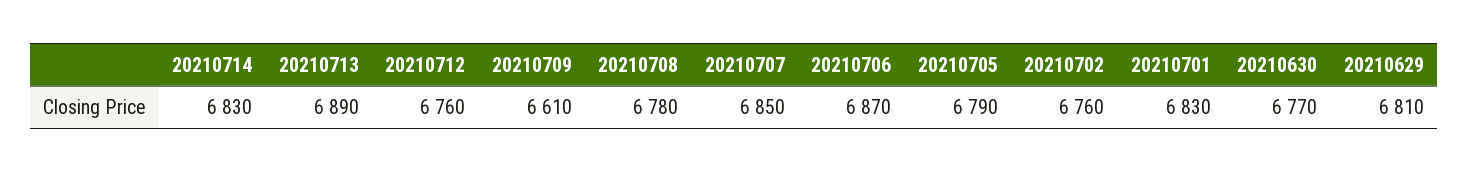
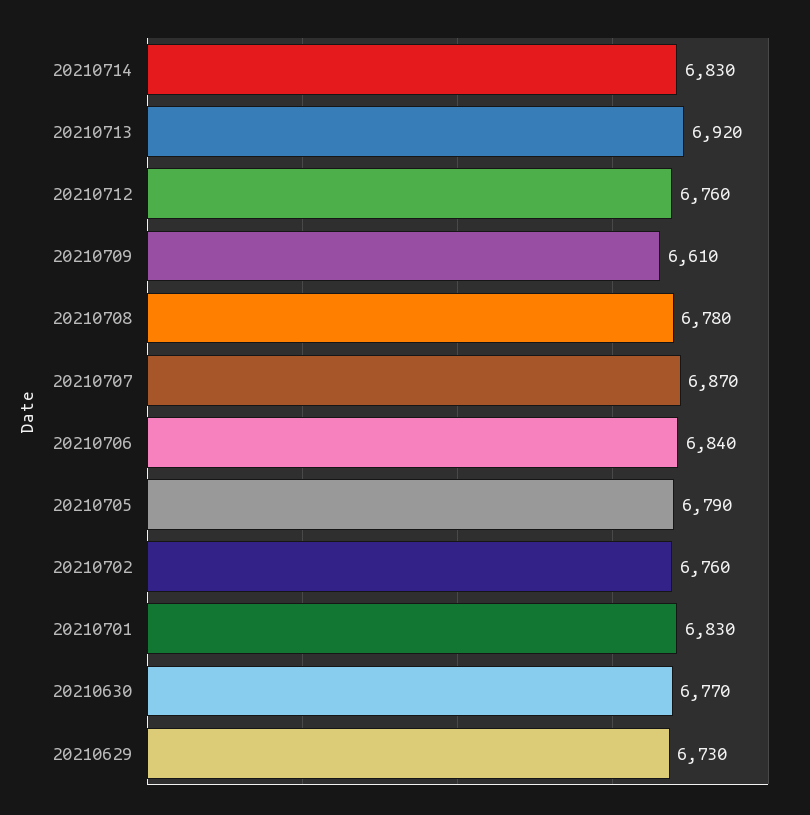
20210713: 6890 -> 6920
20210707: 6850 -> 6870
20210706: 6870 -> 6840
20210629: 6810 -> 6730

